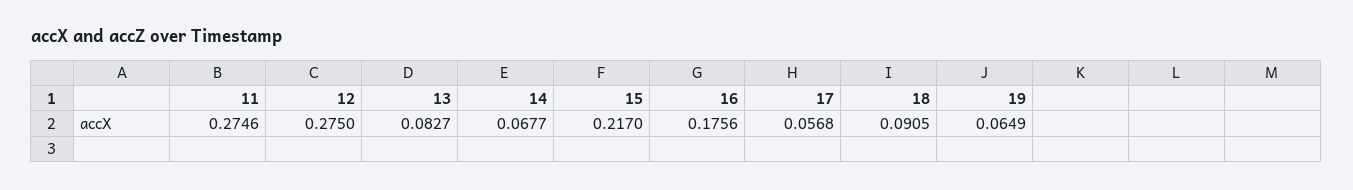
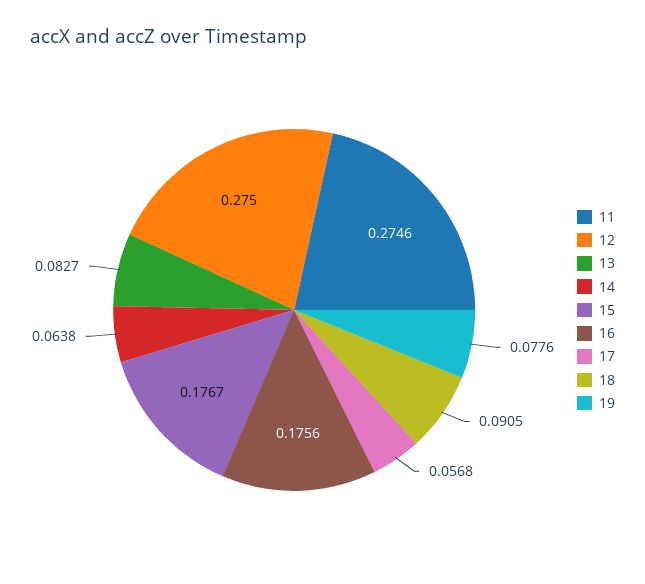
14: 0.0677 -> 0.0638
15: 0.217 -> 0.1767
19: 0.0649 -> 0.0776

